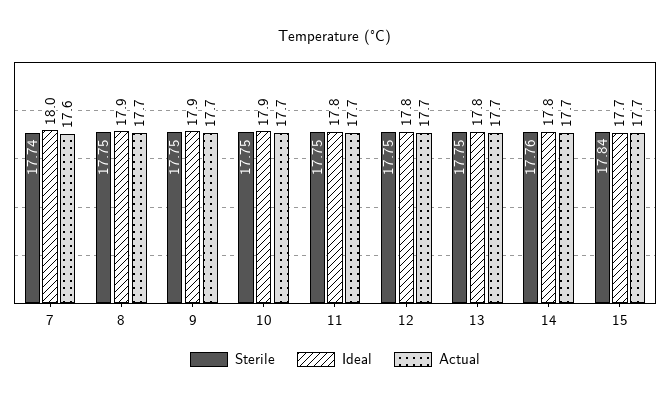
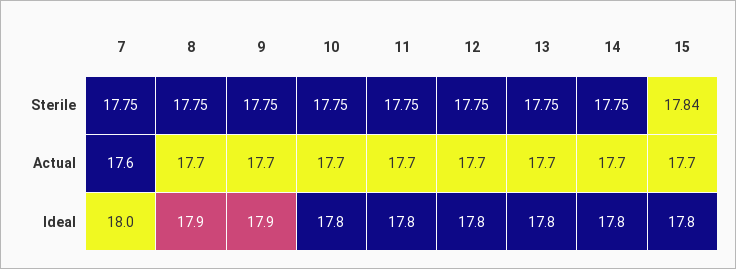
Sterile, 7: 17.74 -> 17.75
Ideal, 10: 17.9 -> 17.8
Sterile, 14: 17.76 -> 17.75
Ideal, 15: 17.7 -> 17.8

